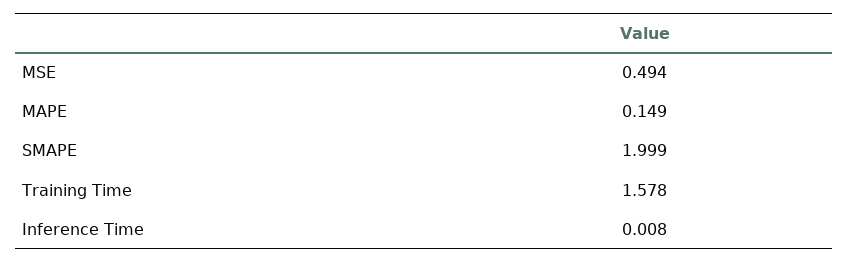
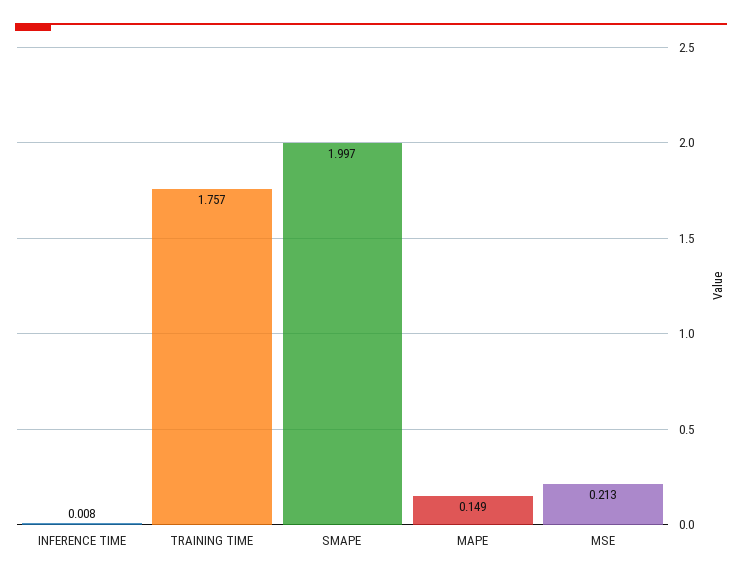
MSE: 0.494 -> 0.213
SMAPE: 1.999 -> 1.997
Training Time: 1.578 -> 1.757

